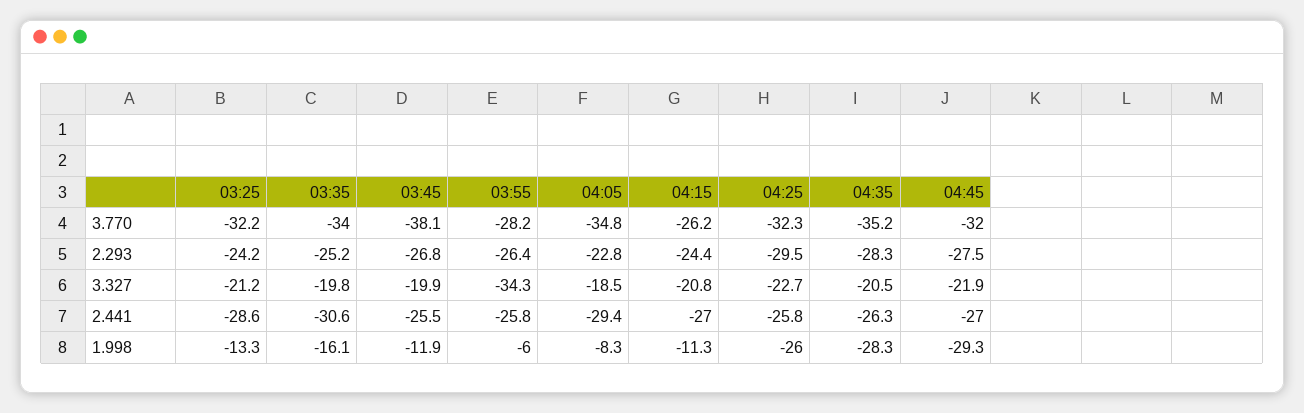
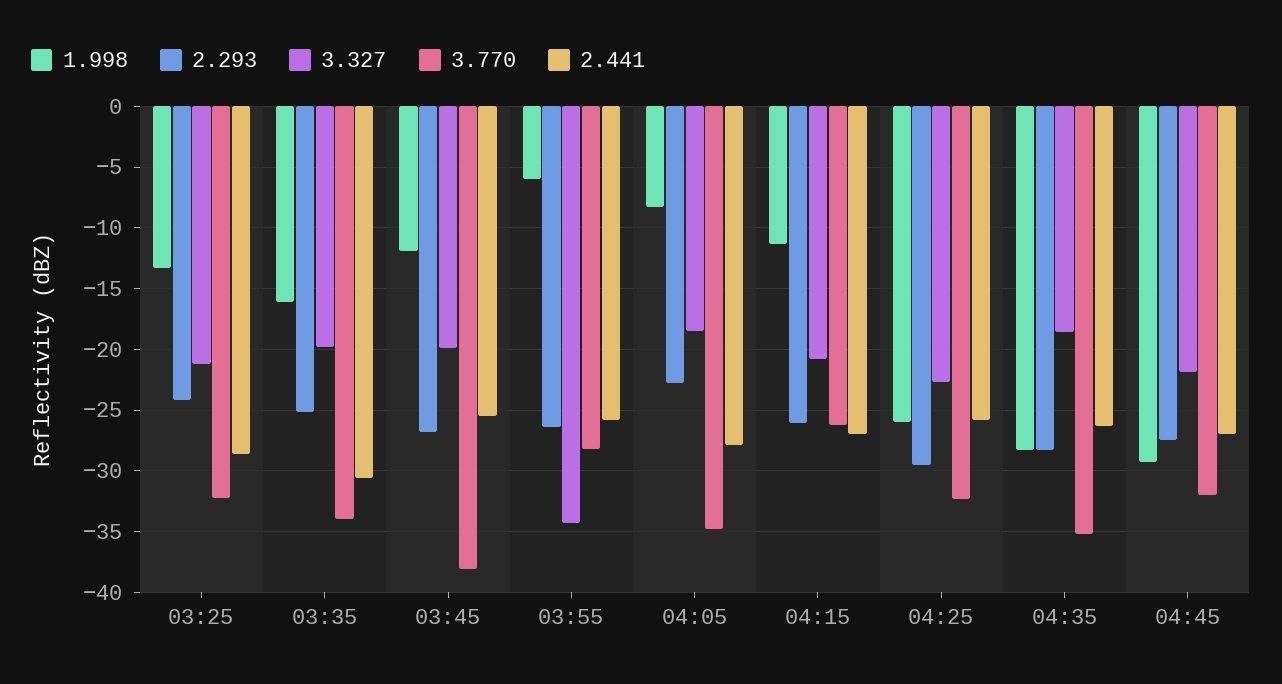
2.293, 04:15: -24.4 -> -26
3.327, 04:35: -20.5 -> -18.5
2.441, 04:05: -29.4 -> -28

